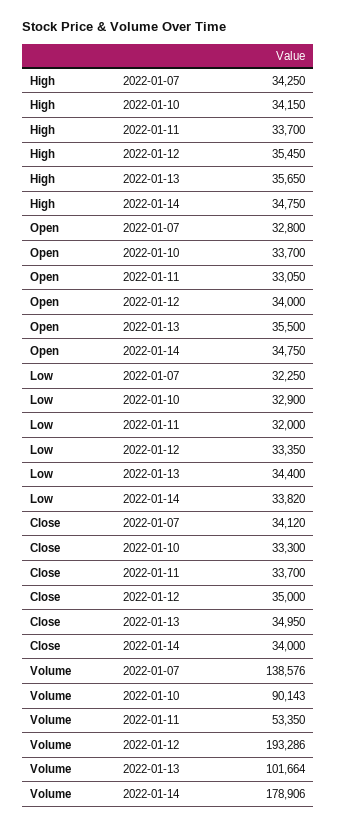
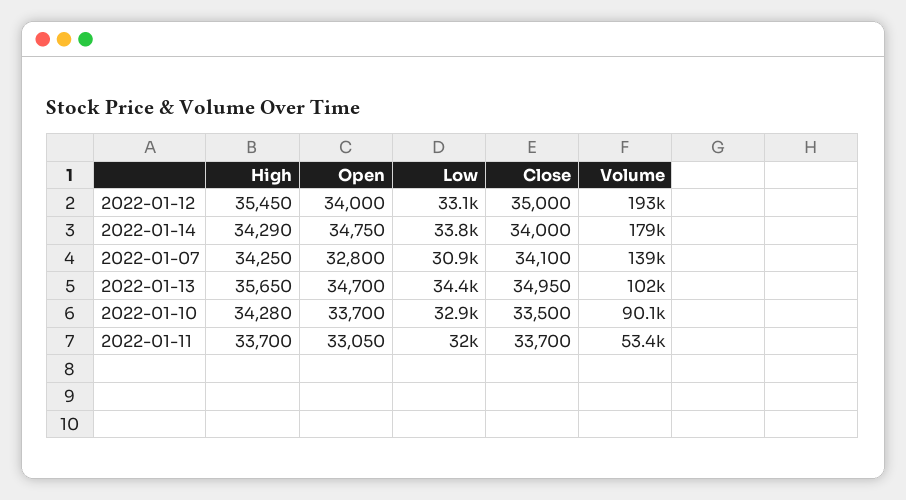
High, 2022-01-10: 34150 -> 34280
High, 2022-01-14: 34750 -> 34290
Open, 2022-01-13: 35500 -> 34700
Low, 2022-01-07: 32250 -> 30900
Low, 2022-01-12: 33350 -> 33100
Close, 2022-01-07: 34120 -> 34100
Close, 2022-01-10: 33300 -> 33500

